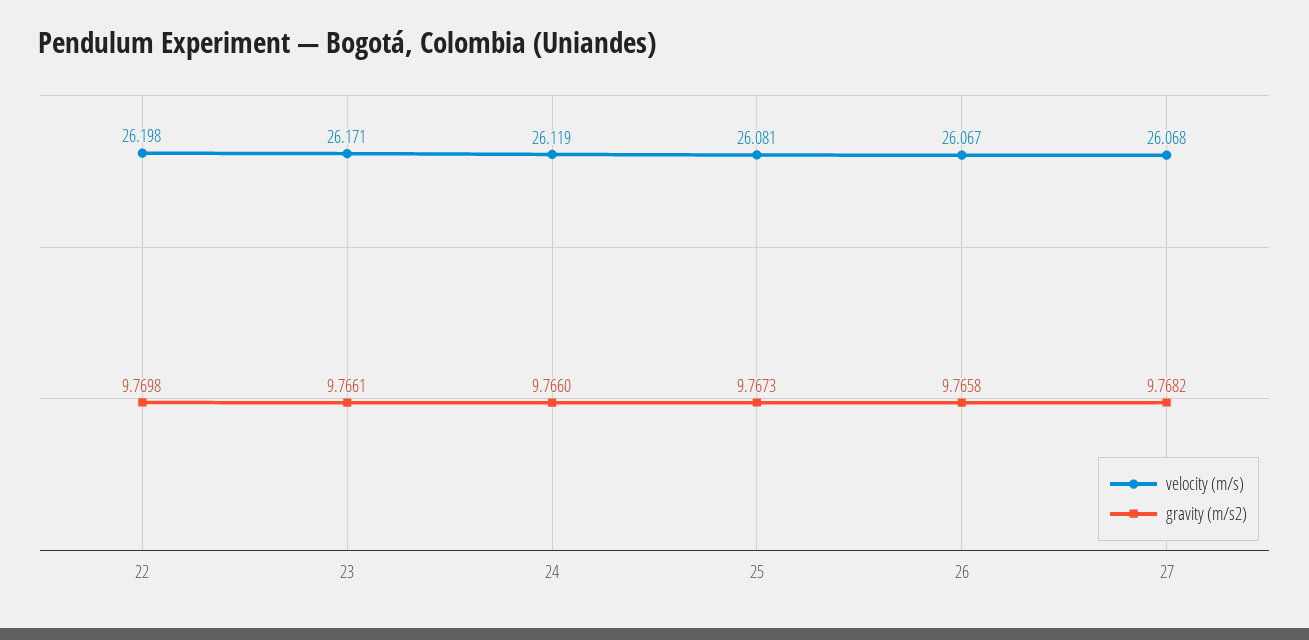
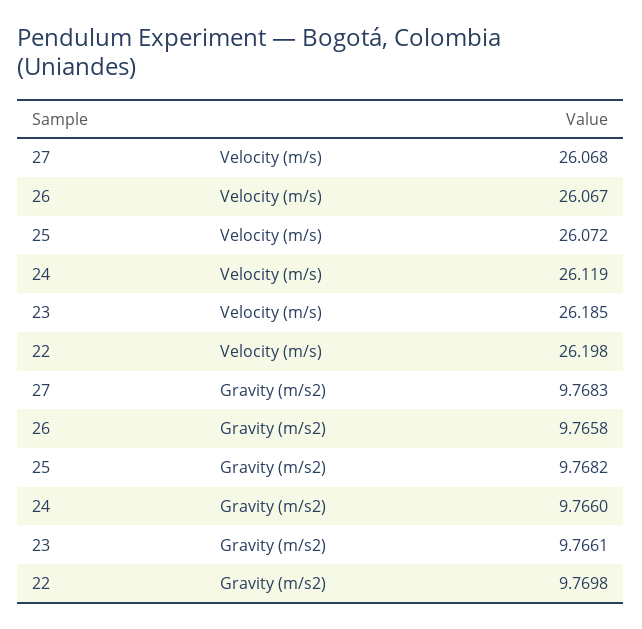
velocity (m/s), 23: 26.171 -> 26.185
velocity (m/s), 25: 26.081 -> 26.072
gravity (m/s2), 25: 9.7673 -> 9.7682
gravity (m/s2), 27: 9.7682 -> 9.7683

